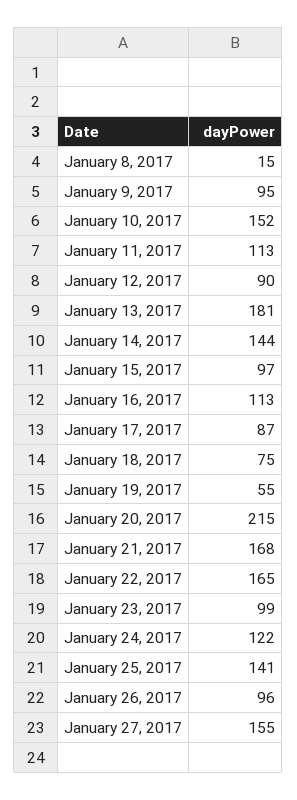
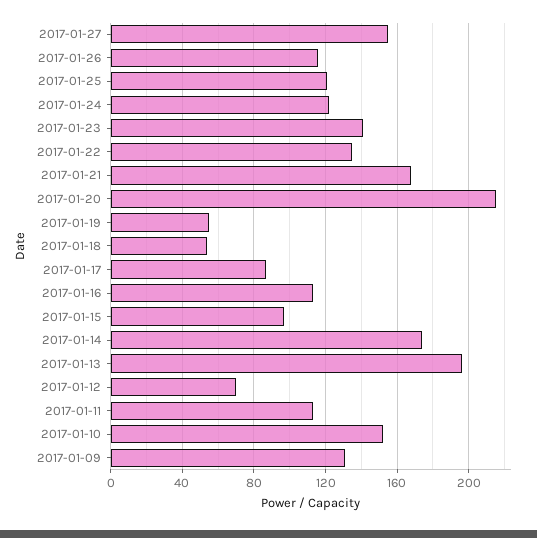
January 8, 2017: 15 -> none
January 9, 2017: 95 -> 130
January 12, 2017: 90 -> 70
January 13, 2017: 181 -> 195
January 14, 2017: 144 -> 175
January 18, 2017: 75 -> 55
January 22, 2017: 165 -> 135
January 23, 2017: 99 -> 140
January 25, 2017: 141 -> 120
January 26, 2017: 96 -> 115

